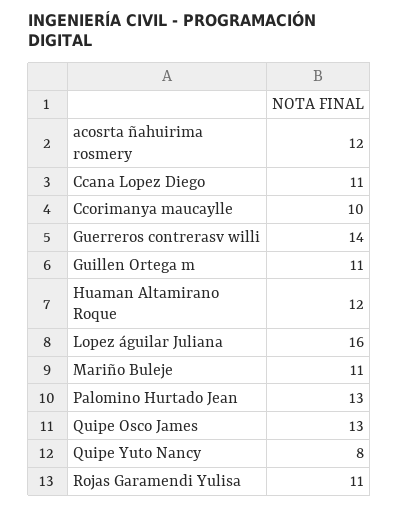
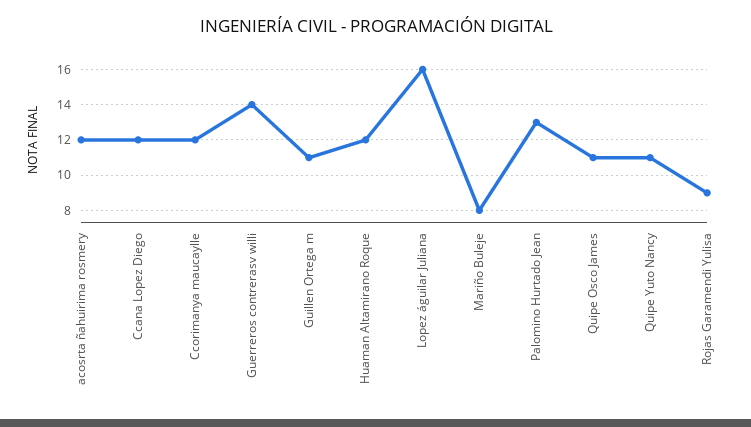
Ccana Lopez Diego: 11 -> 12
Ccorimanya maucaylle: 10 -> 12
Mariño Buleje: 11 -> 8
Quipe Osco James: 13 -> 11
Quipe Yuto Nancy: 8 -> 11
Rojas Garamendi Yulisa: 11 -> 9

